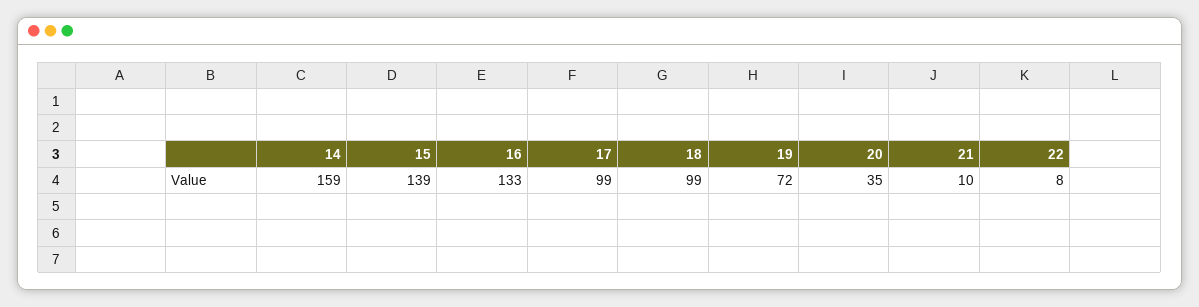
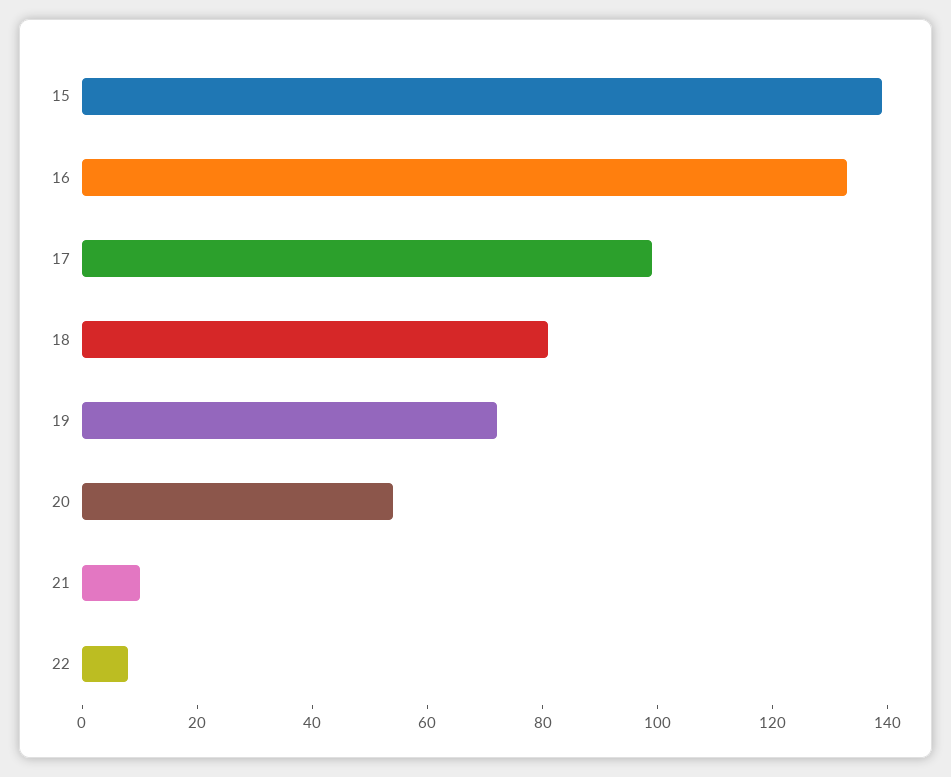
14: 159 -> none
18: 99 -> 80
20: 35 -> 55

